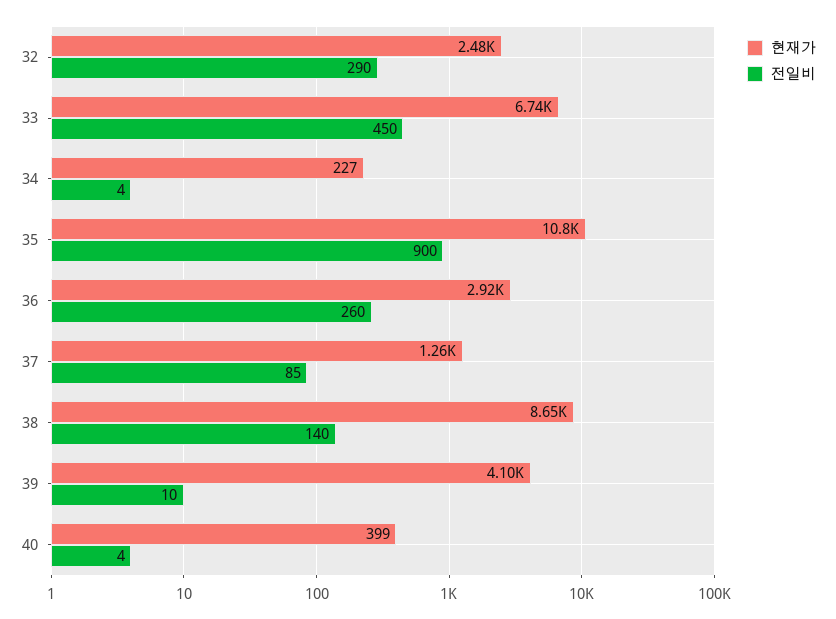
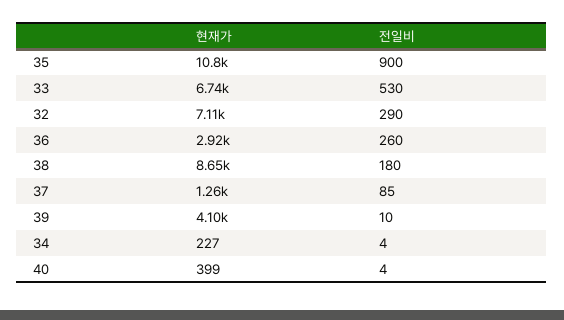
현재가, 32: 2480 -> 7110
전일비, 33: 450 -> 530
전일비, 38: 140 -> 180

